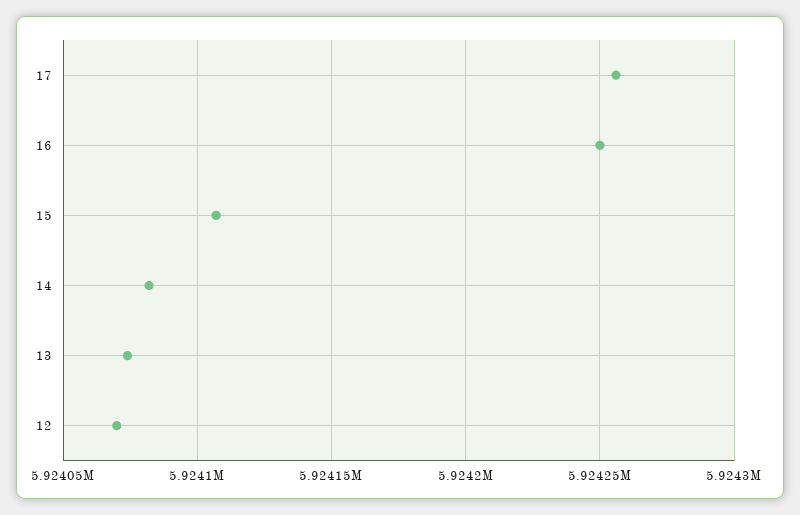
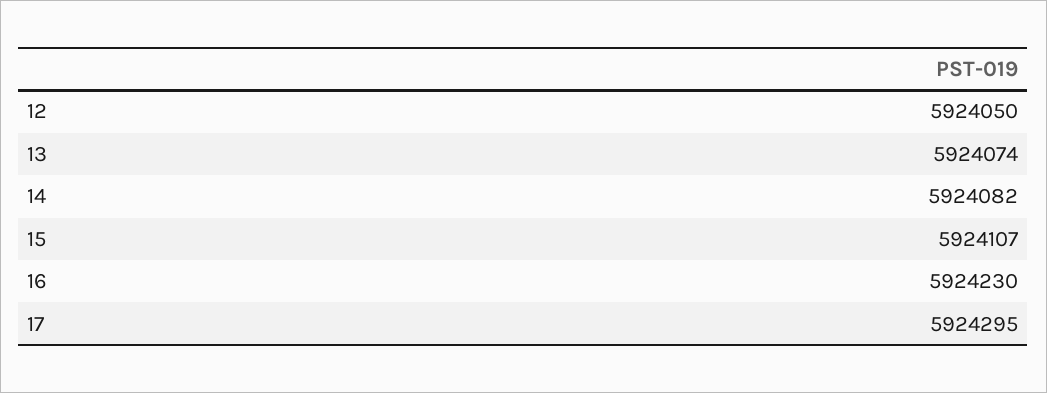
17: 5924255 -> 5924295
16: 5924250 -> 5924230
12: 5924070 -> 5924050

